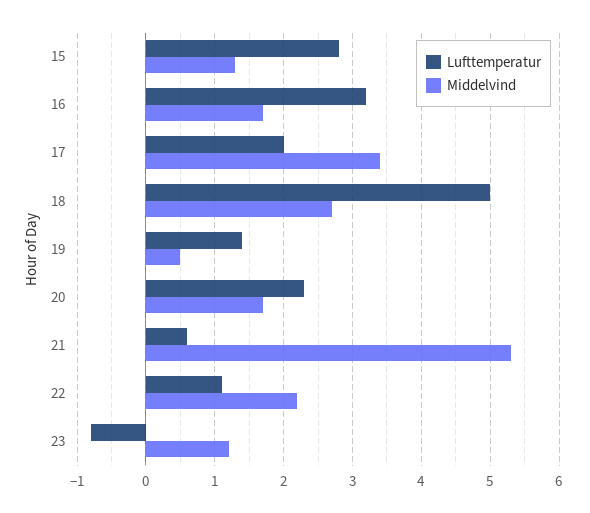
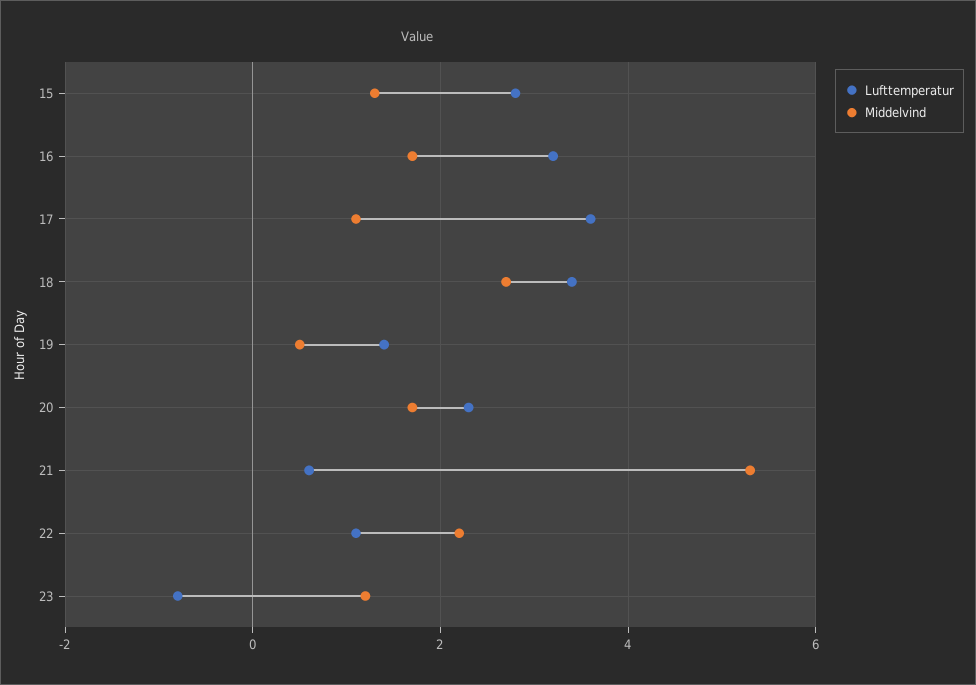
Lufttemperatur, 17: 2 -> 3.5
Middelvind, 17: 3.4 -> 1
Lufttemperatur, 18: 5 -> 3.5

